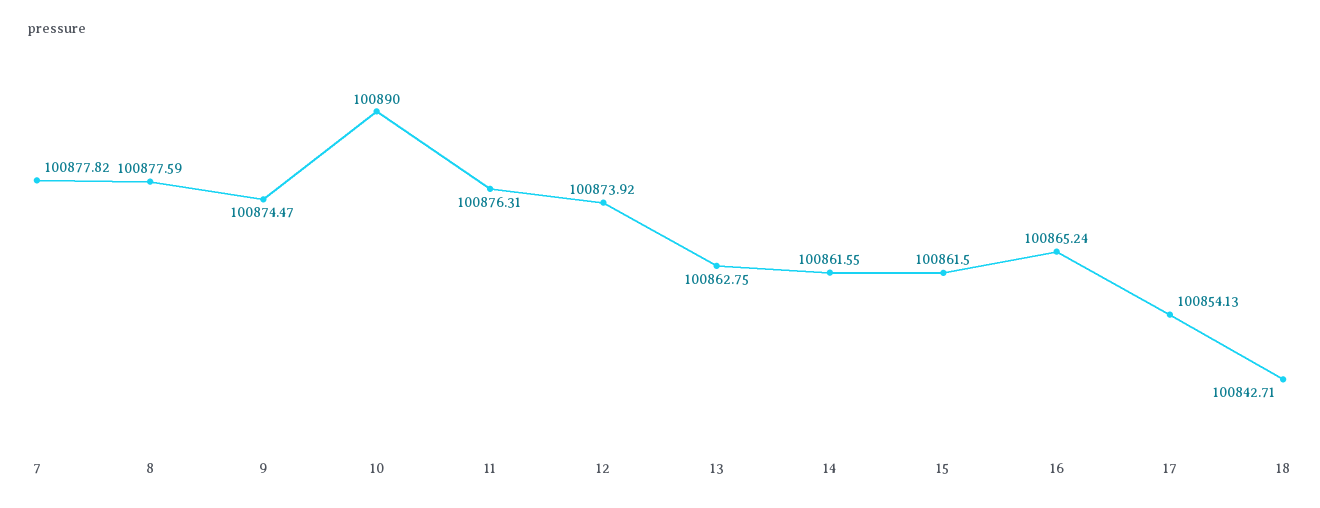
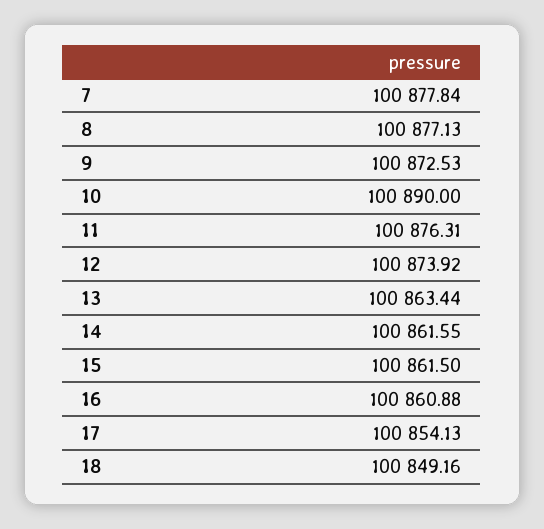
7: 100877.82 -> 100877.84
8: 100877.59 -> 100877.13
9: 100874.47 -> 100872.53
13: 100862.75 -> 100863.44
16: 100865.24 -> 100860.88
18: 100842.71 -> 100849.16

